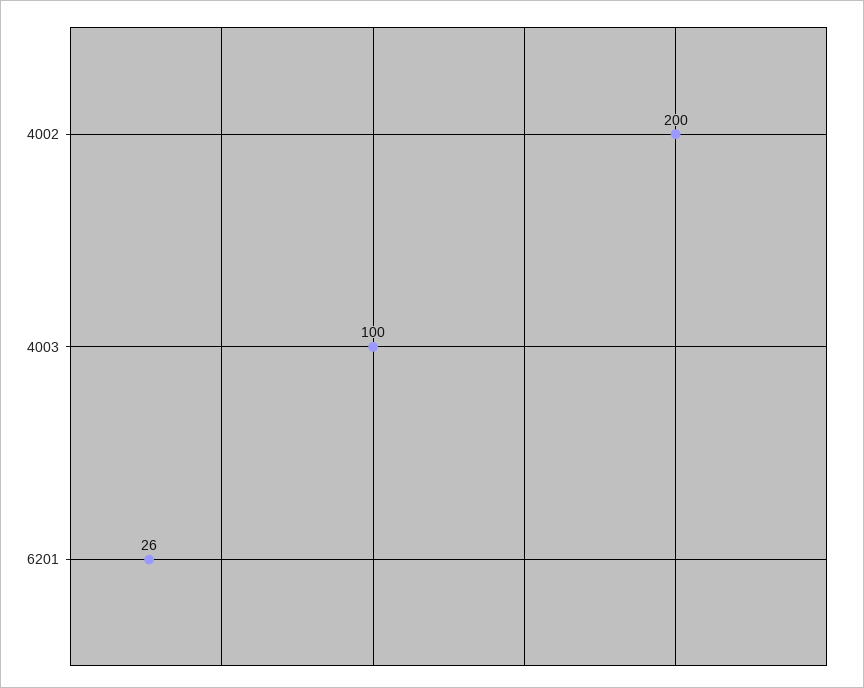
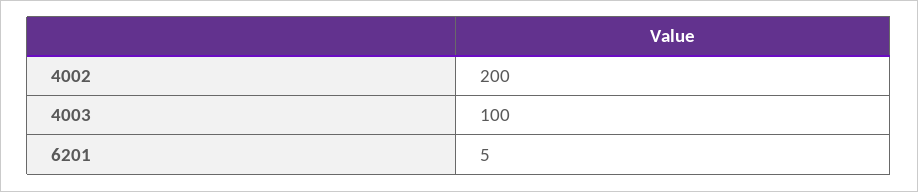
6201: 26 -> 5

